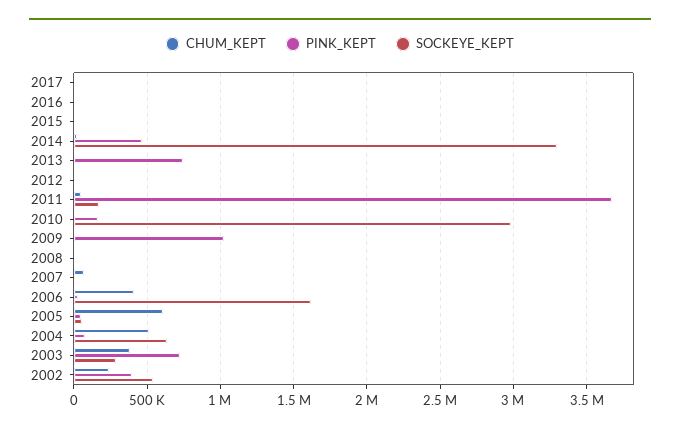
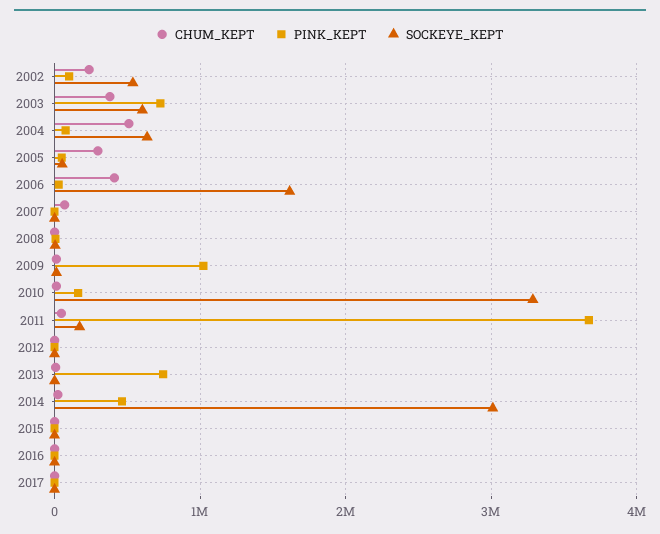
SOCKEYE_KEPT, 2014: 3300000 -> 3000000
SOCKEYE_KEPT, 2010: 3000000 -> 3300000
CHUM_KEPT, 2005: 600000 -> 300000
SOCKEYE_KEPT, 2003: 300000 -> 600000
PINK_KEPT, 2002: 400000 -> 100000

